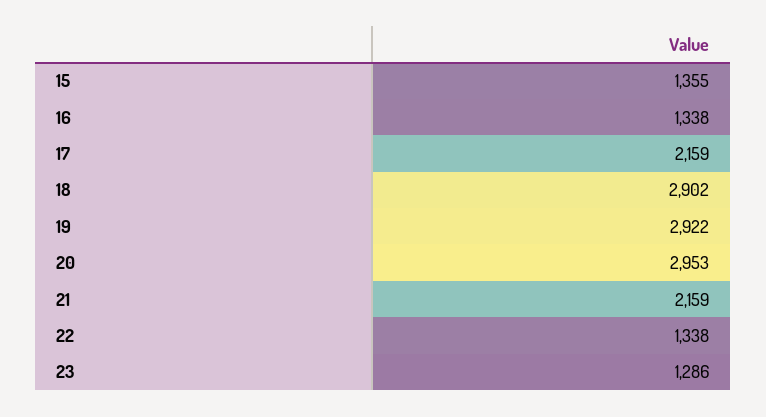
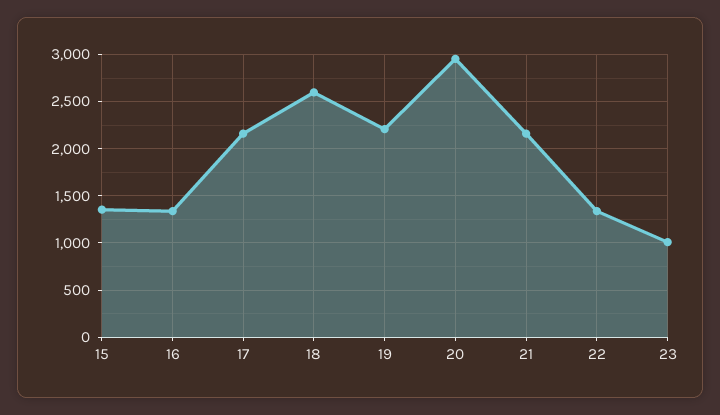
18: 2902 -> 2600
19: 2922 -> 2200
23: 1286 -> 1000

